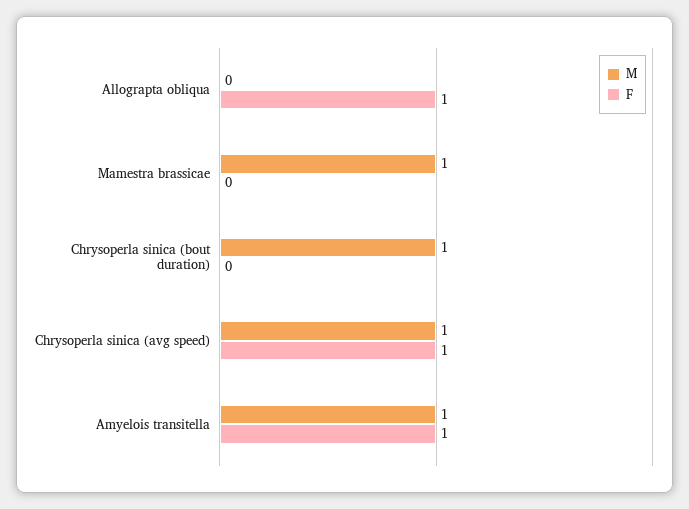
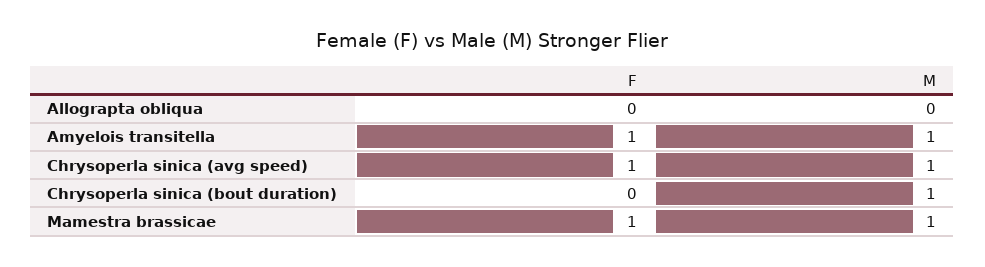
F, Allograpta obliqua: 1 -> 0
F, Mamestra brassicae: 0 -> 1

